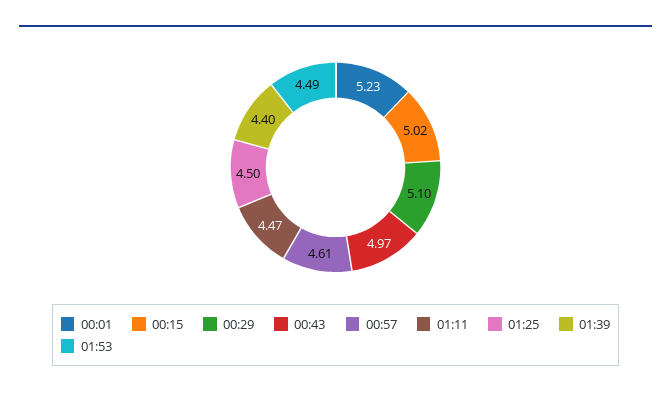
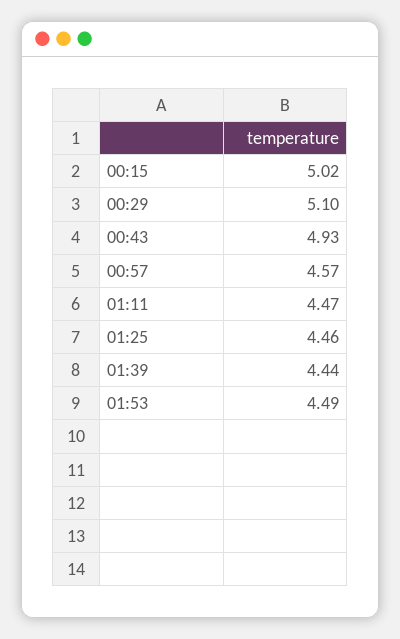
00:01: 5.23 -> none
00:43: 4.97 -> 4.93
00:57: 4.61 -> 4.57
01:25: 4.5 -> 4.46
01:39: 4.4 -> 4.44

